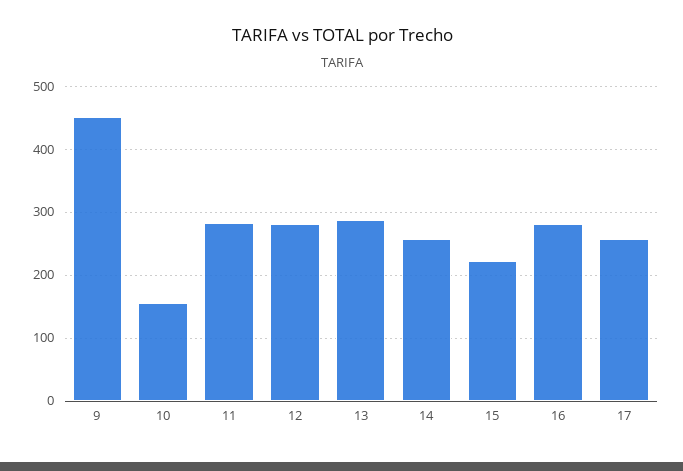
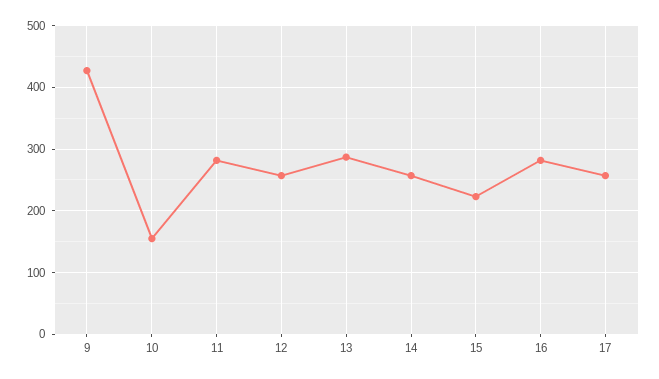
9: 450 -> 430
12: 280 -> 260

